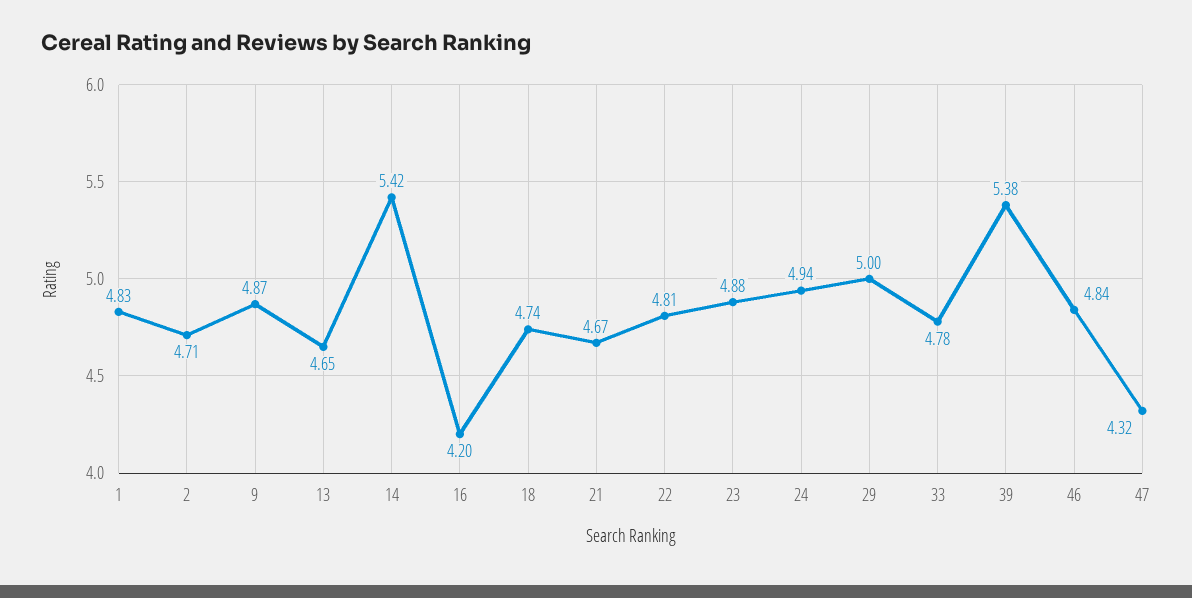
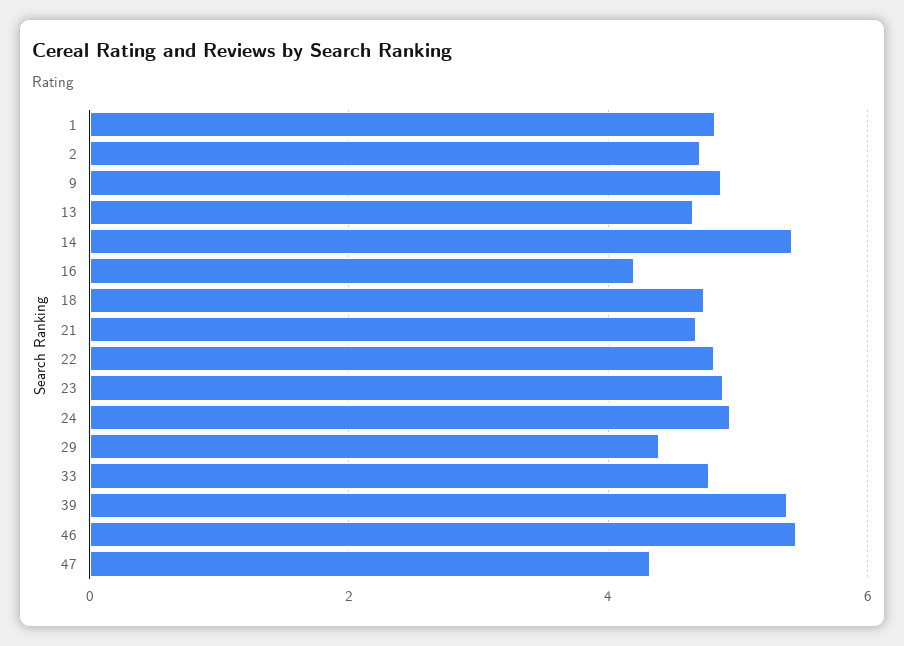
29: 5 -> 4.4
46: 4.84 -> 5.4

